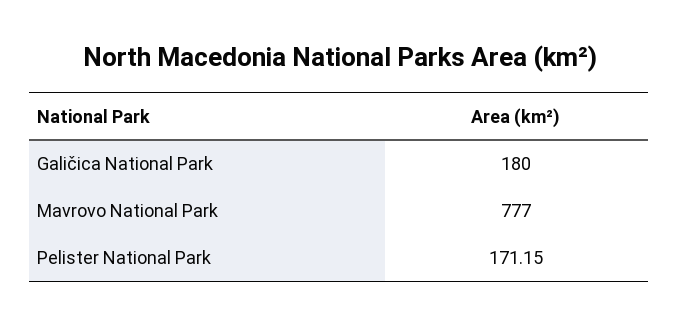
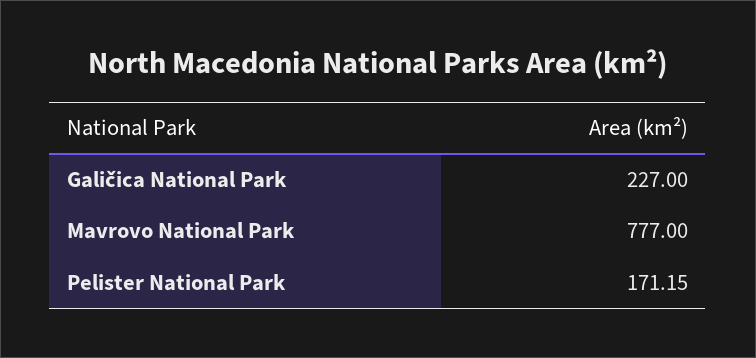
Galičica National Park: 180 -> 227

